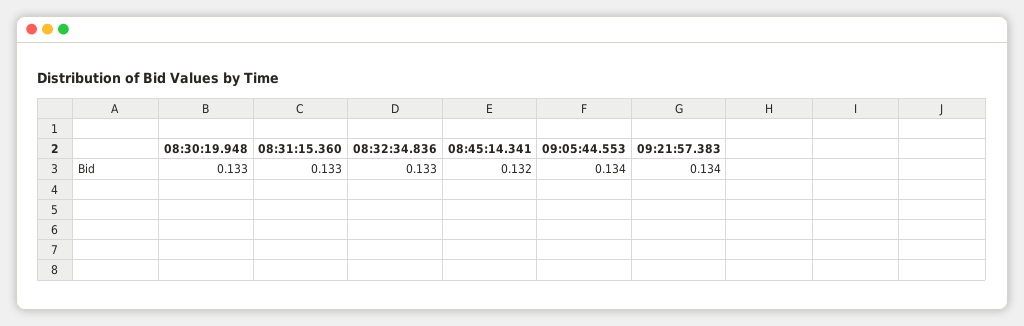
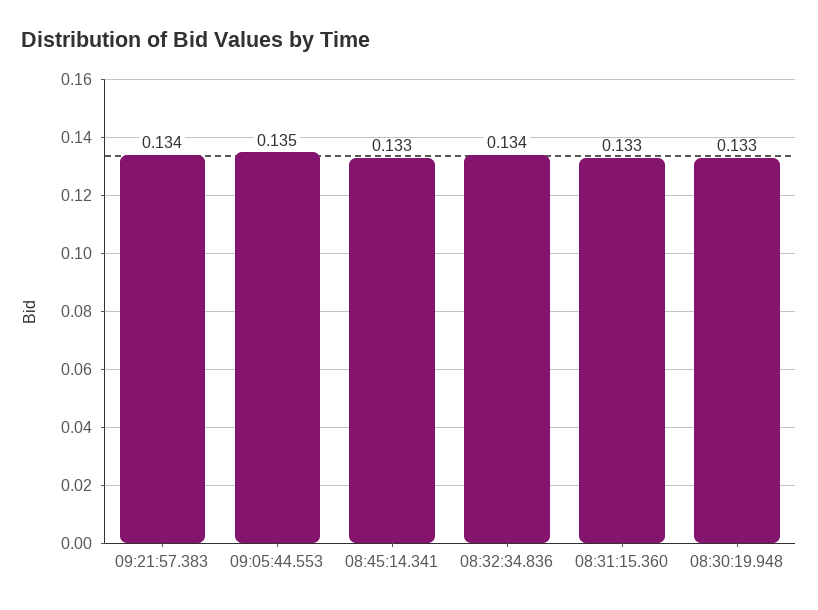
08:32:34.836: 0.133 -> 0.134
08:45:14.341: 0.132 -> 0.133
09:05:44.553: 0.134 -> 0.135

